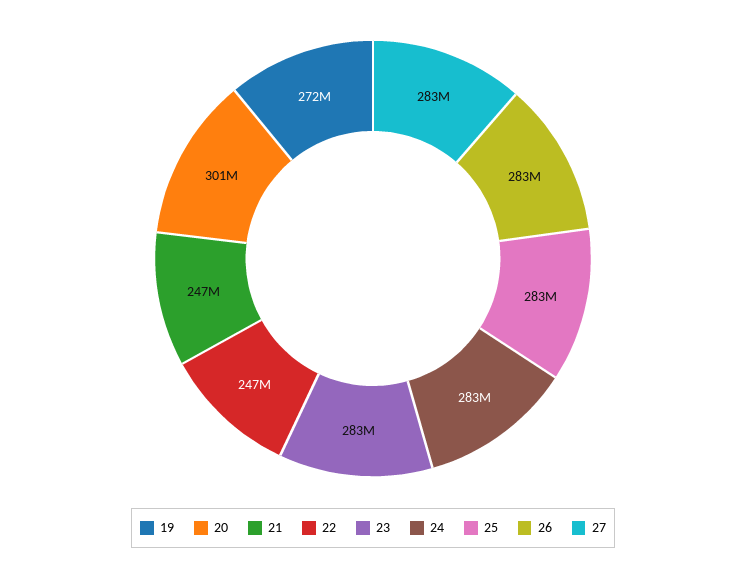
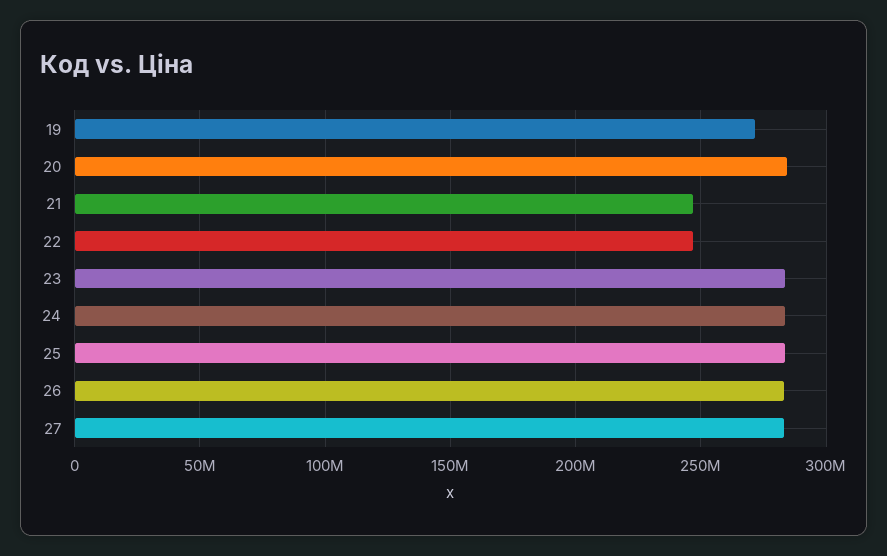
20: 301000000 -> 285000000

